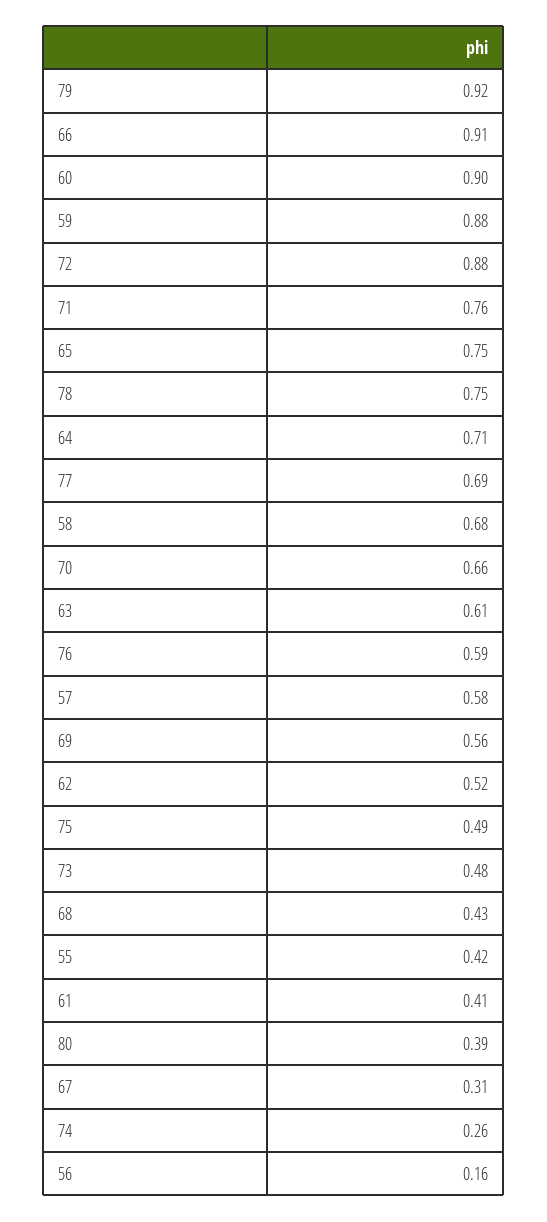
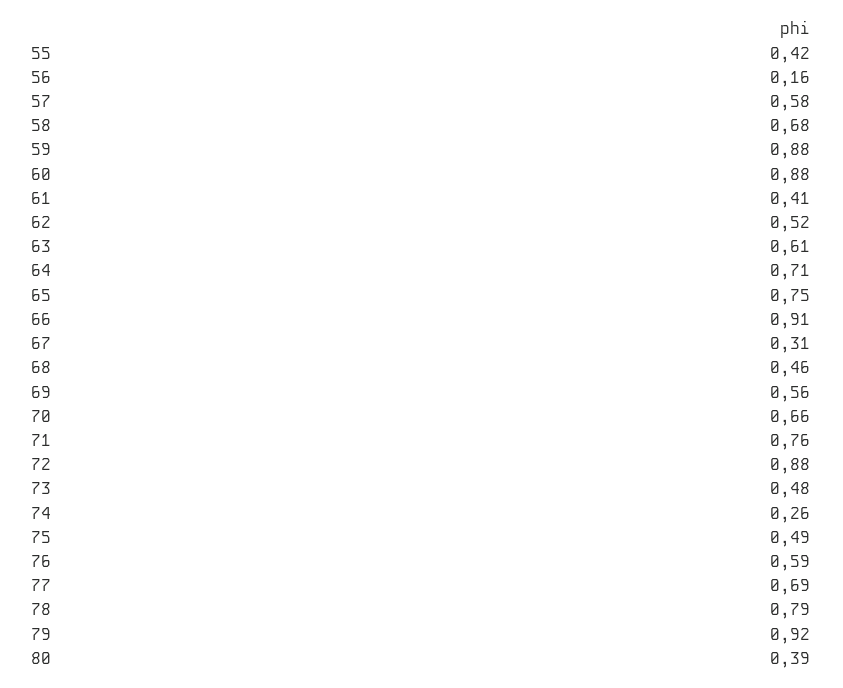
60: 0.9 -> 0.88
78: 0.75 -> 0.79
68: 0.43 -> 0.46

